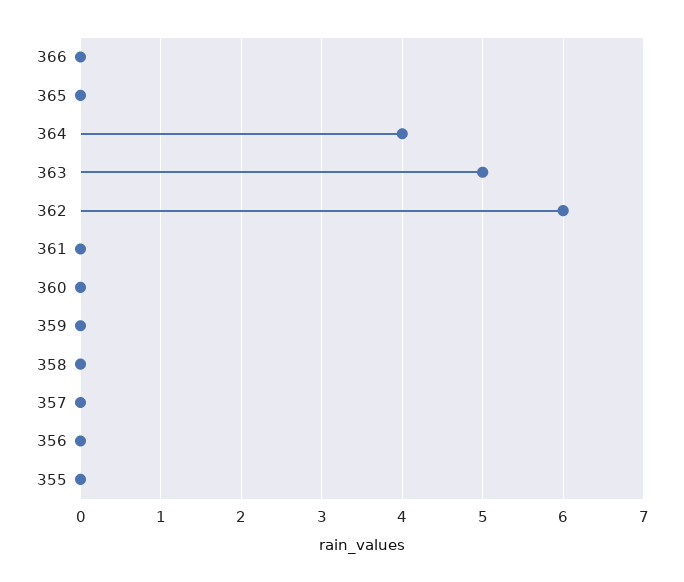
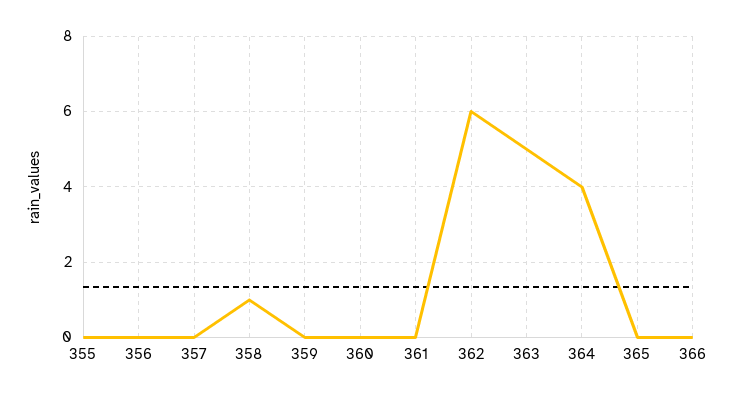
358: 0 -> 1

